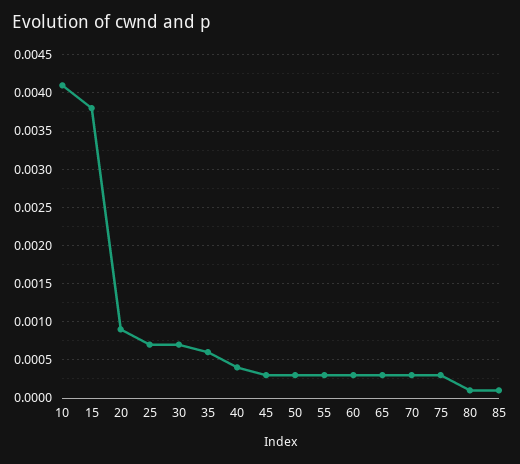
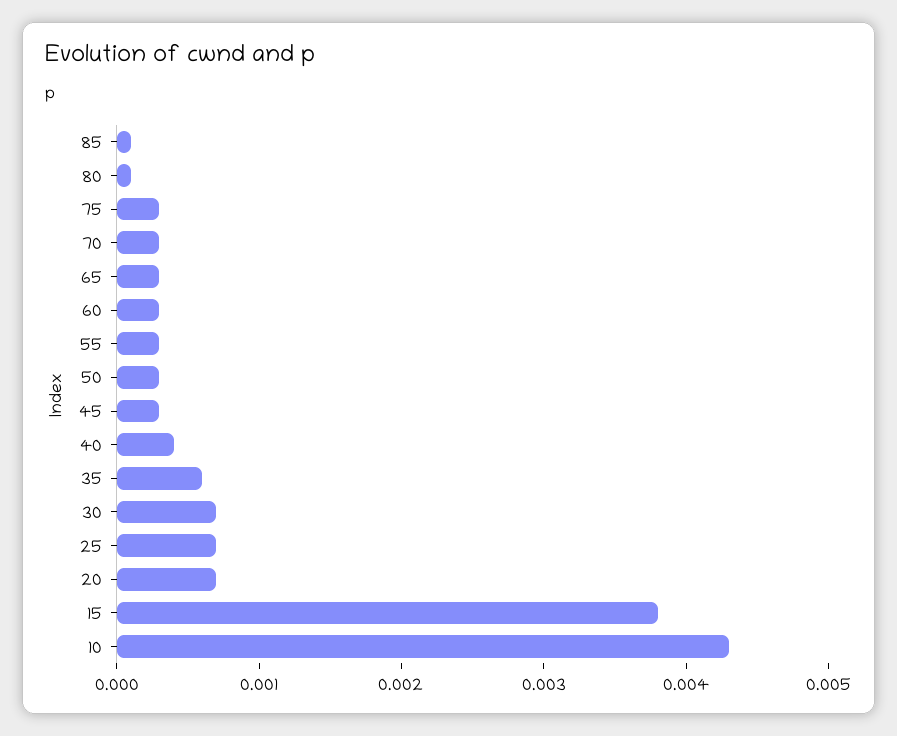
10: 0.0041 -> 0.0043
20: 0.0009 -> 0.0007

